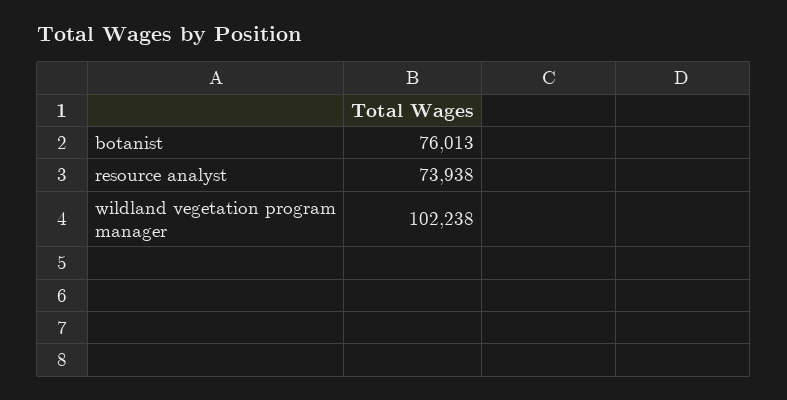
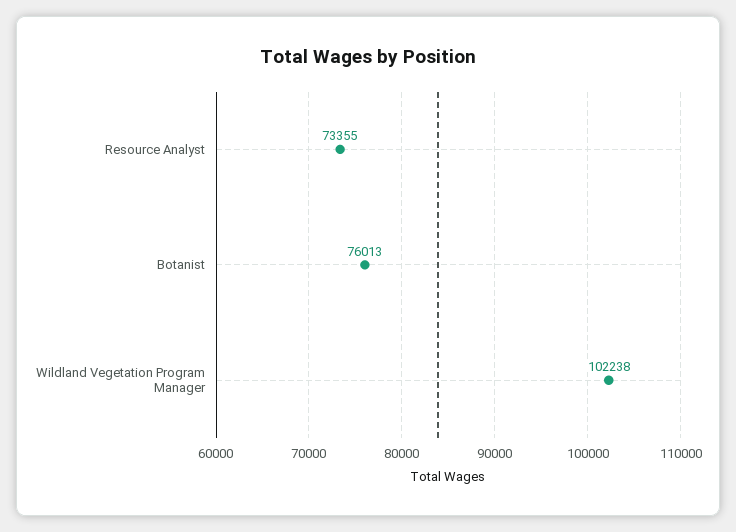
resource analyst: 73938 -> 73355

